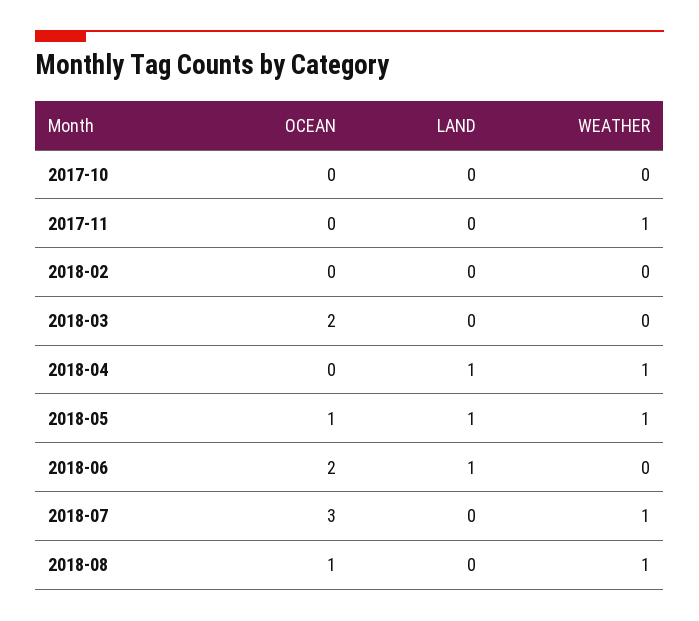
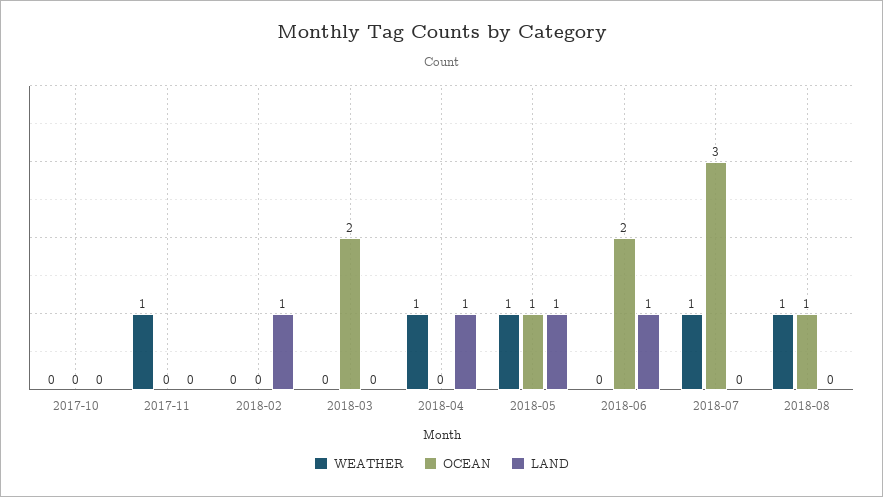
LAND, 2018-02: 0 -> 1

